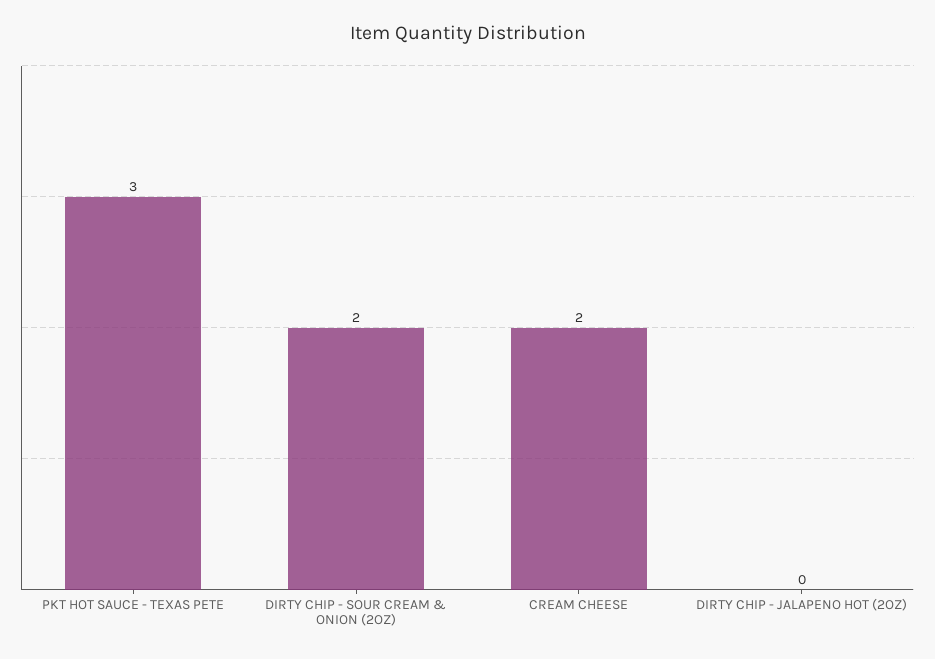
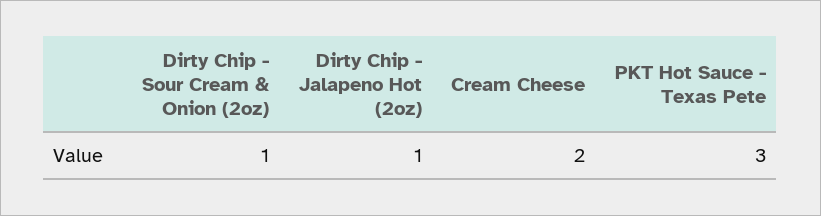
DIRTY CHIP - SOUR CREAM & ONION (2OZ): 2 -> 1
DIRTY CHIP - JALAPENO HOT (2OZ): 0 -> 1

